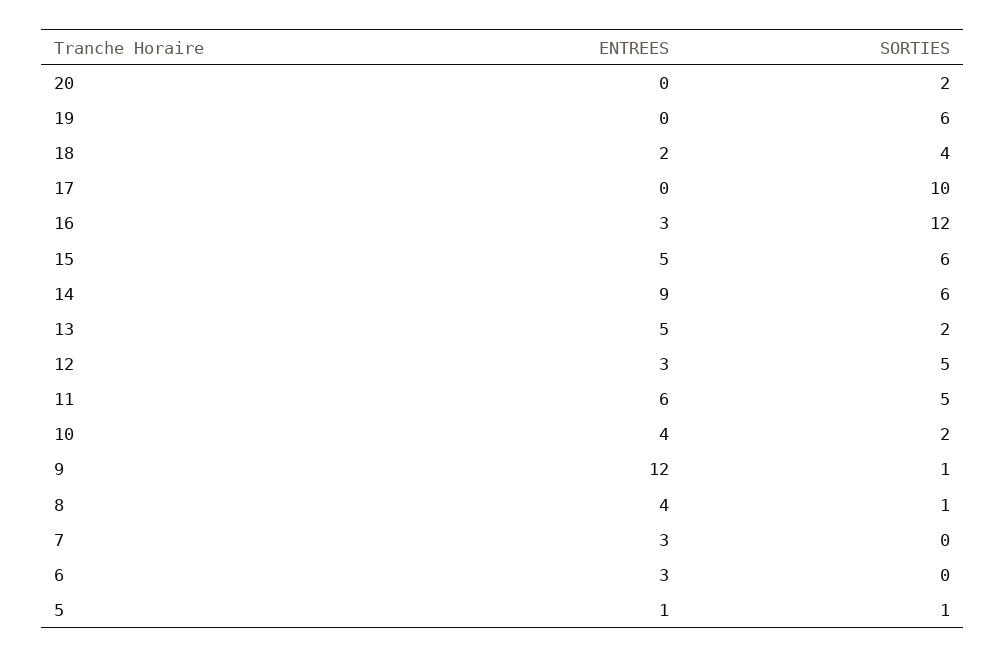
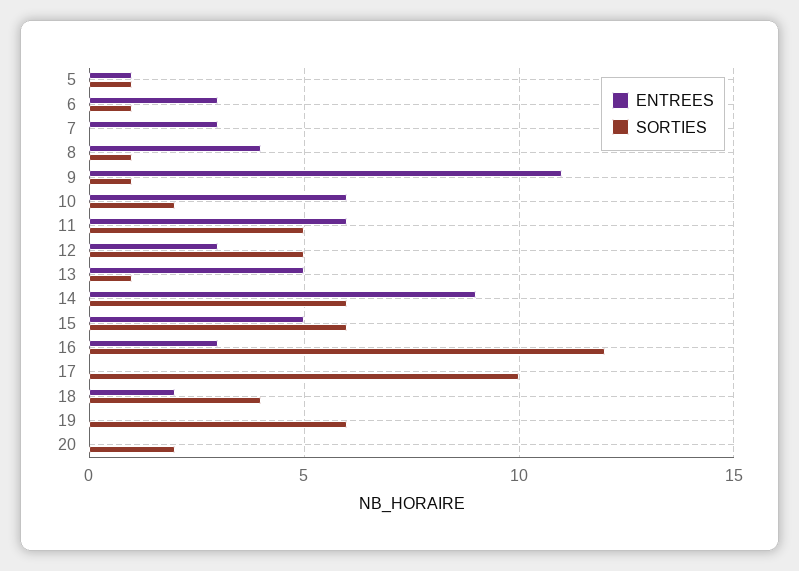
SORTIES, 13: 2 -> 1
ENTREES, 10: 4 -> 6
ENTREES, 9: 12 -> 11
SORTIES, 6: 0 -> 1

